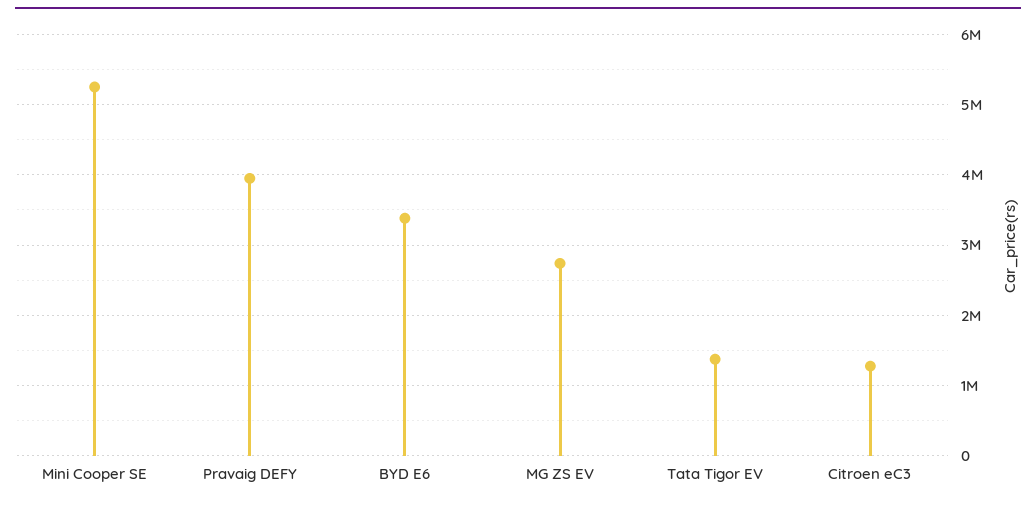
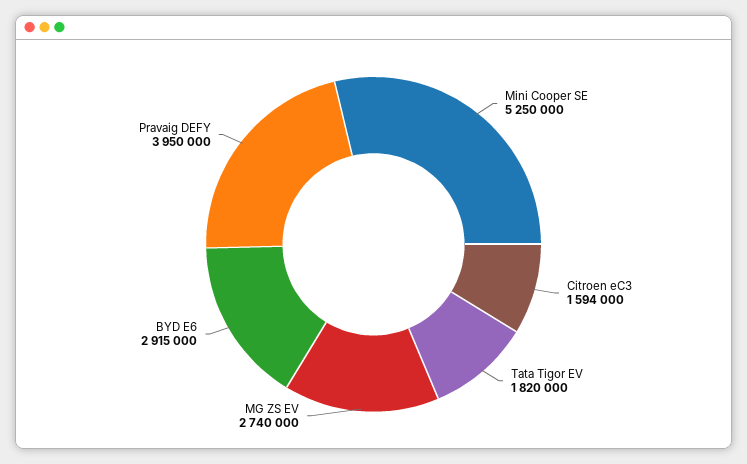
BYD E6: 3400000 -> 2915000
Tata Tigor EV: 1400000 -> 1820000
Citroen eC3: 1300000 -> 1594000

